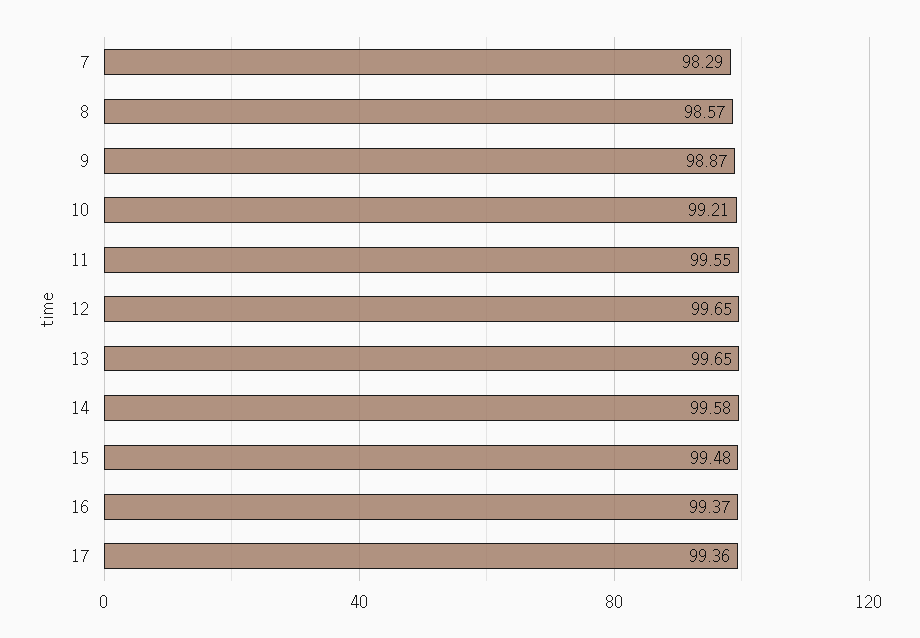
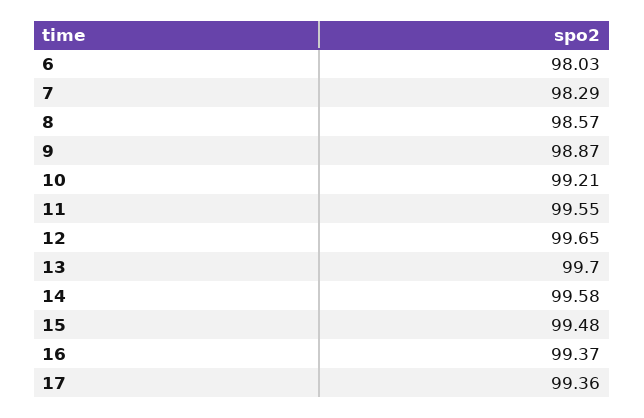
13: 99.65 -> 99.7
6: none -> 98.03

